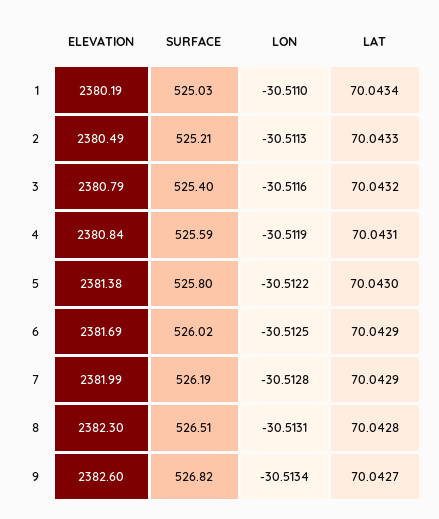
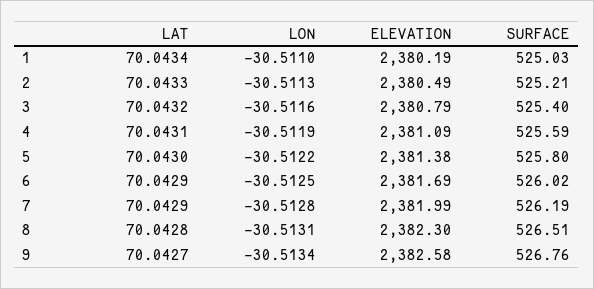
ELEVATION, 4: 2380.84 -> 2381.09
ELEVATION, 9: 2382.6 -> 2382.58
SURFACE, 9: 526.82 -> 526.76

